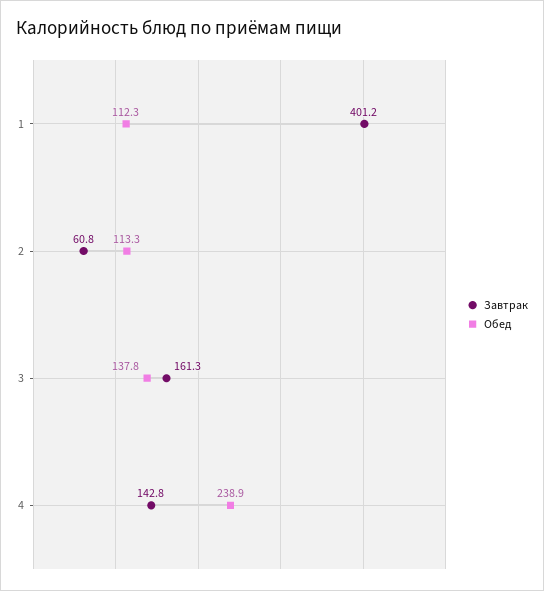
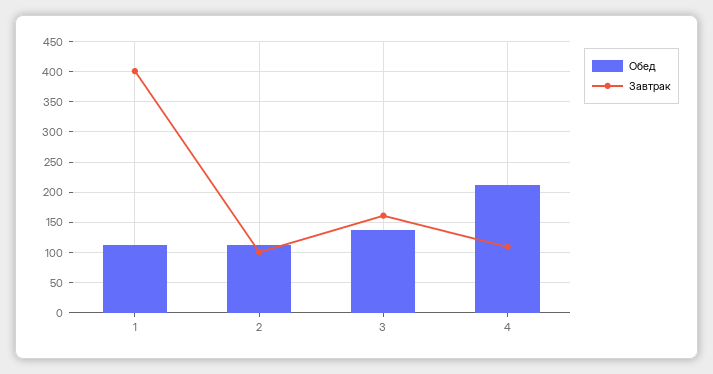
Завтрак, 2: 60.8 -> 100
Завтрак, 4: 142.8 -> 110
Обед, 4: 238.9 -> 210

